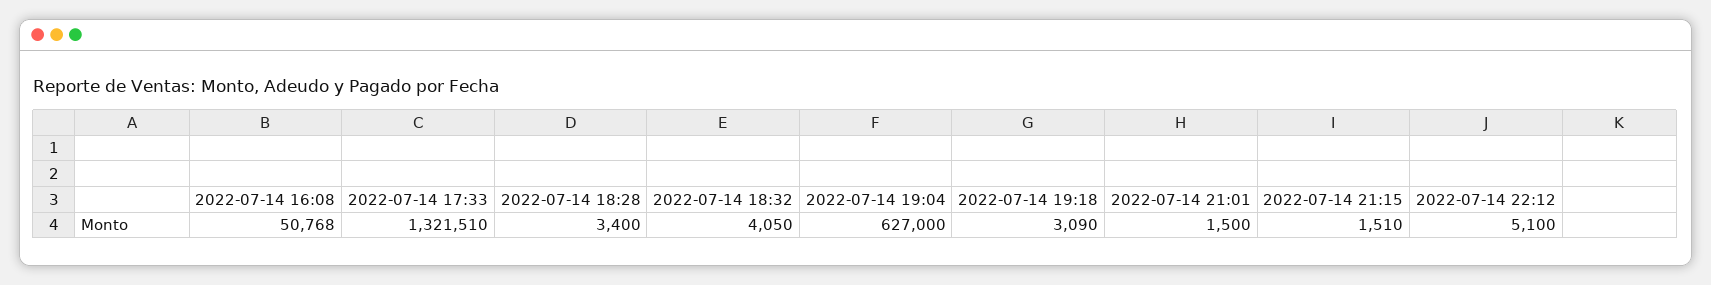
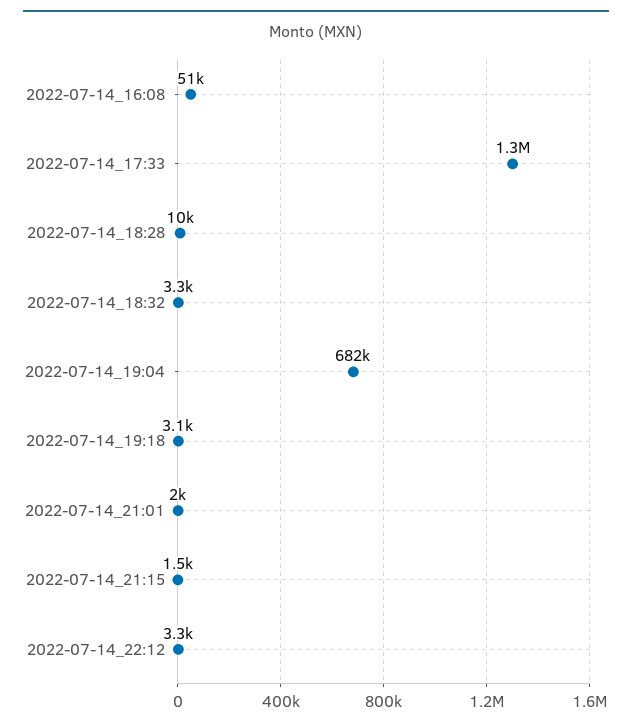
2022-07-14 18:28: 3400 -> 10000
2022-07-14 18:32: 4050 -> 3300
2022-07-14 19:04: 627000 -> 682000
2022-07-14 21:01: 1500 -> 2000
2022-07-14 22:12: 5100 -> 3300

